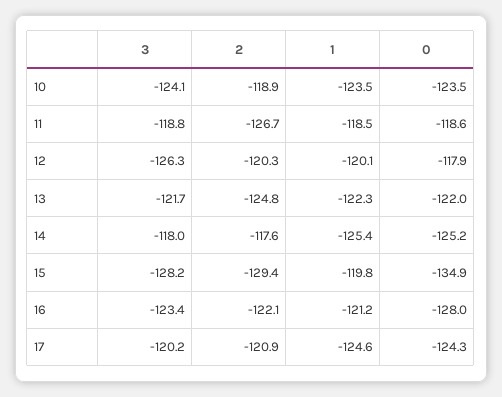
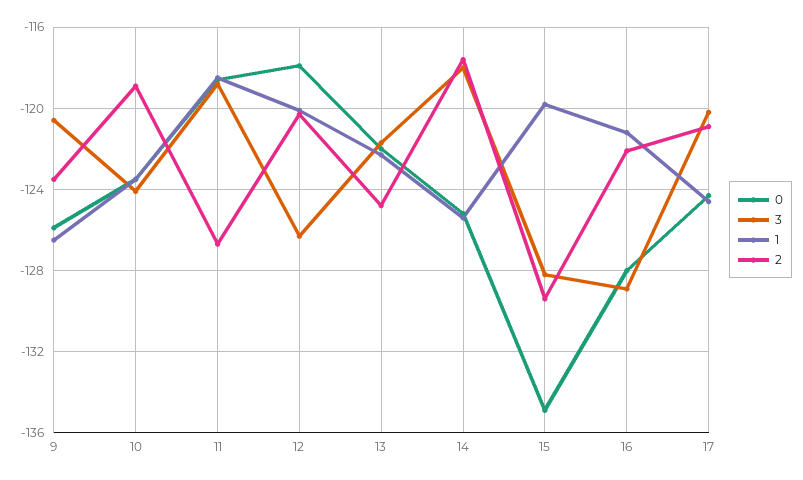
3, 16: -123.4 -> -129
0, 9: none -> -126
3, 9: none -> -120.5
1, 9: none -> -126.5
2, 9: none -> -123.5

